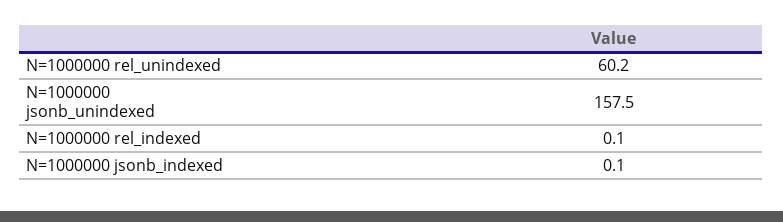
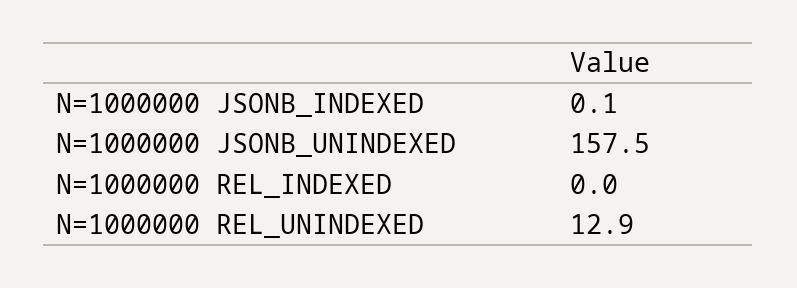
N=1000000 rel_unindexed: 60.2 -> 12.9
N=1000000 rel_indexed: 0.1 -> 0

